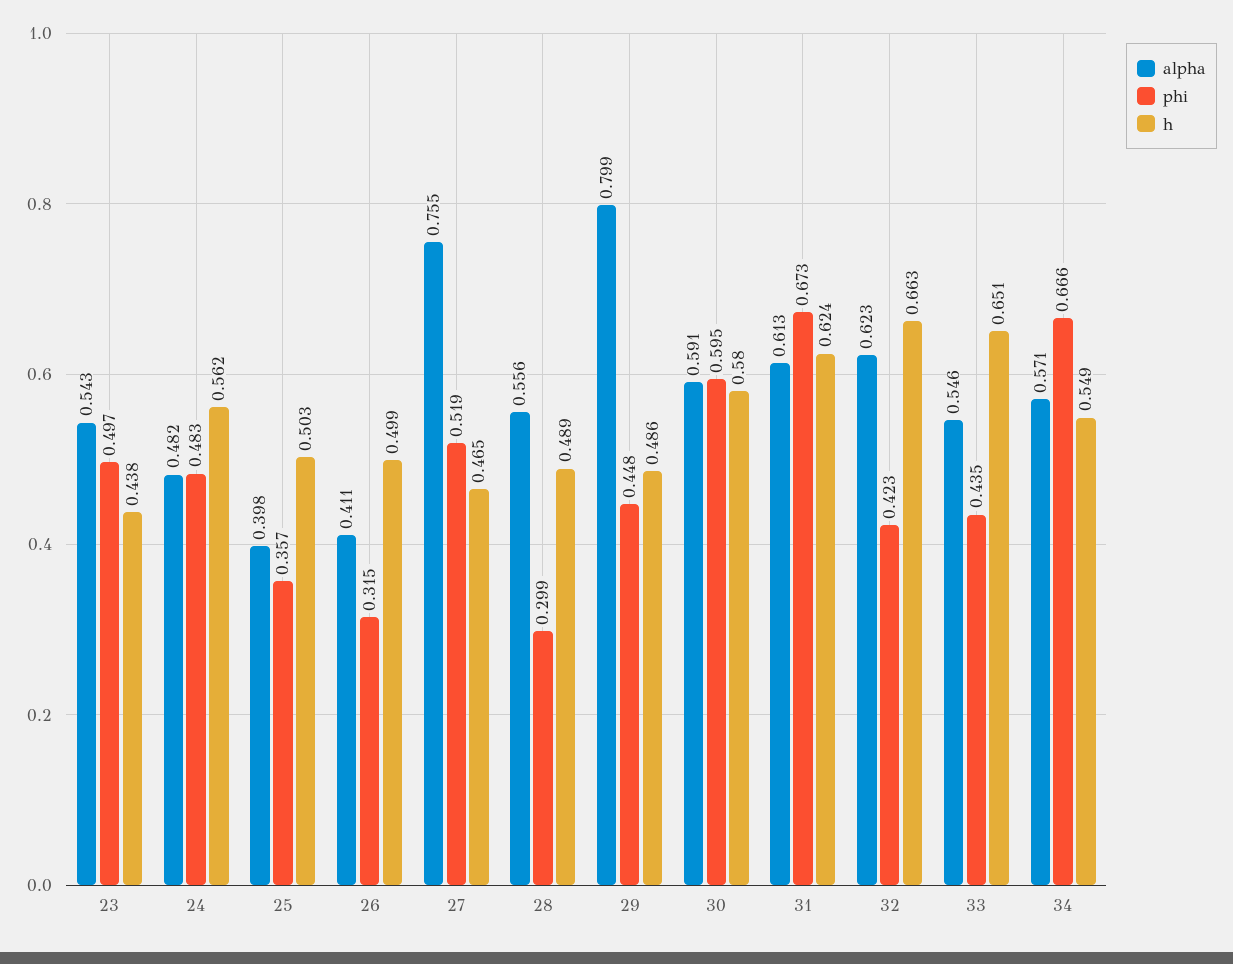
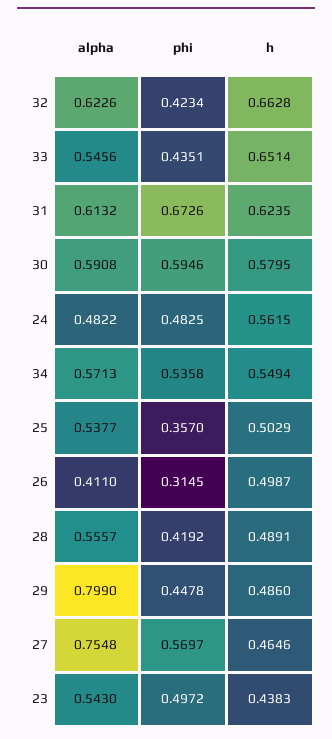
alpha, 25: 0.398 -> 0.5377
phi, 27: 0.519 -> 0.5697
phi, 28: 0.299 -> 0.4192
phi, 34: 0.666 -> 0.5358

